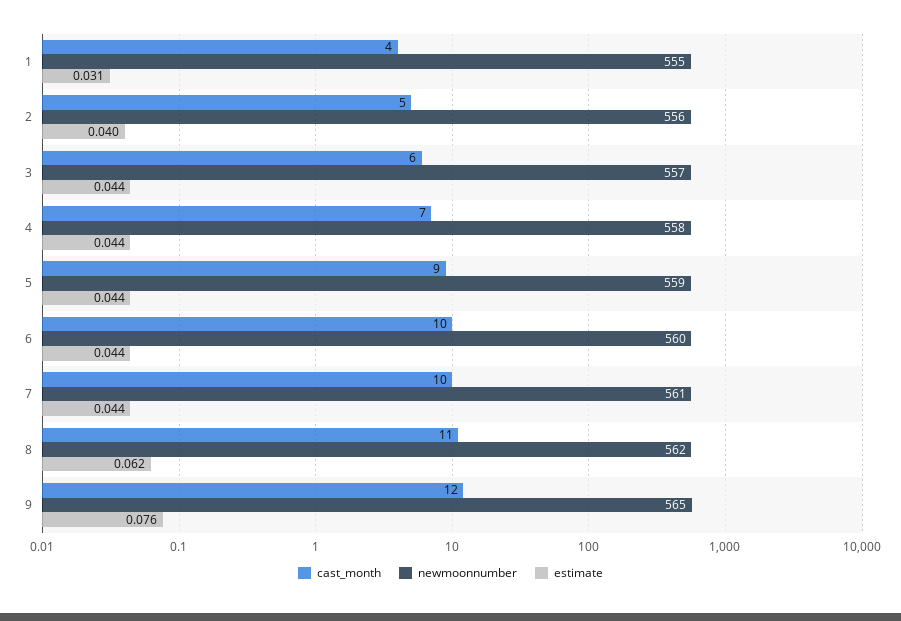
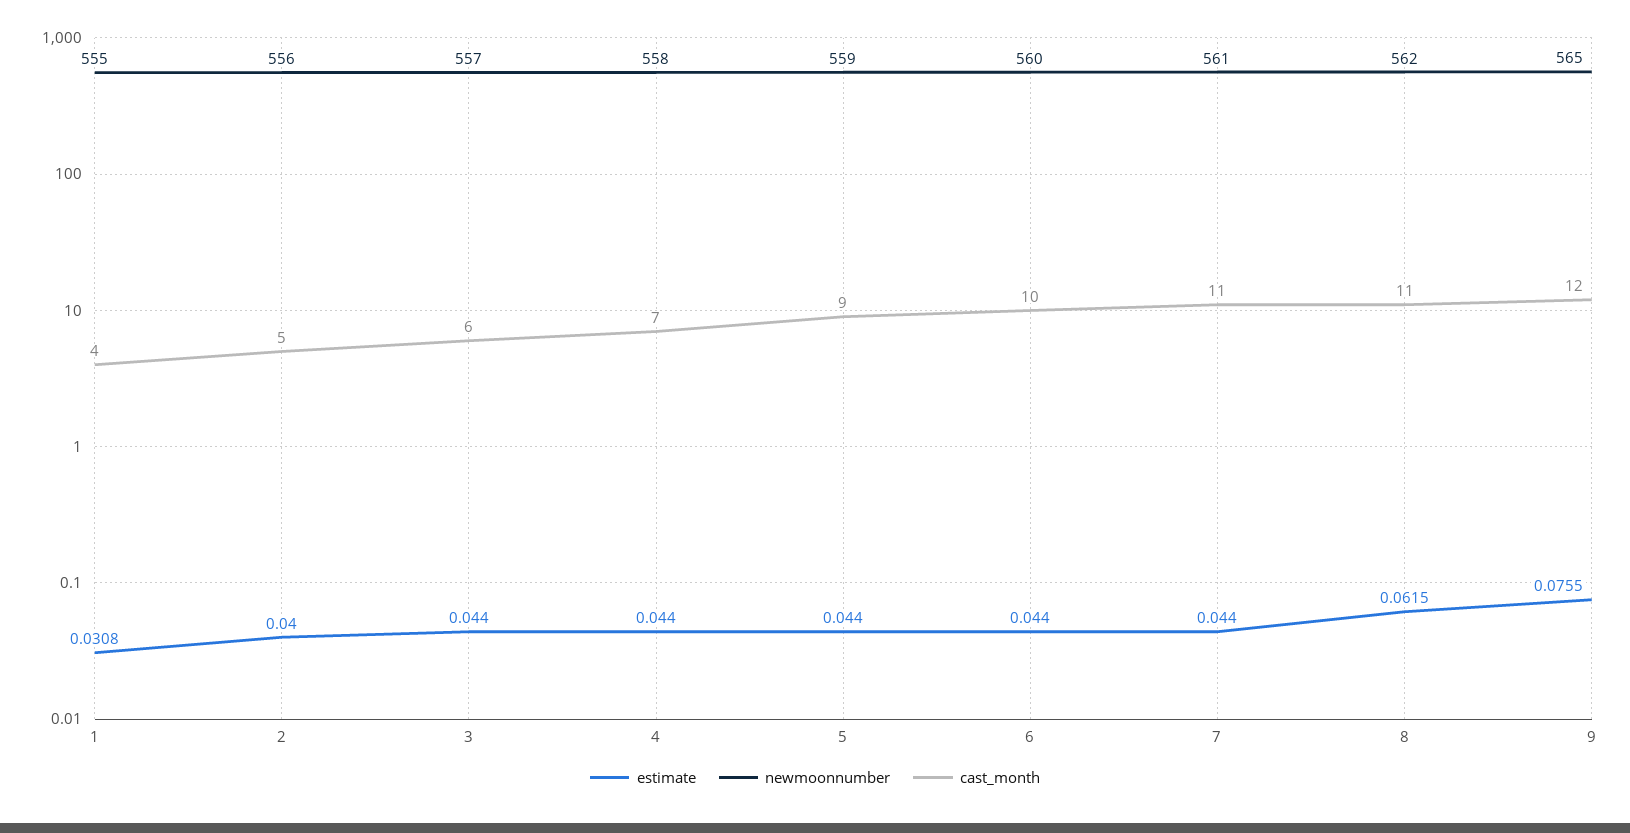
cast_month, 7: 10 -> 11

